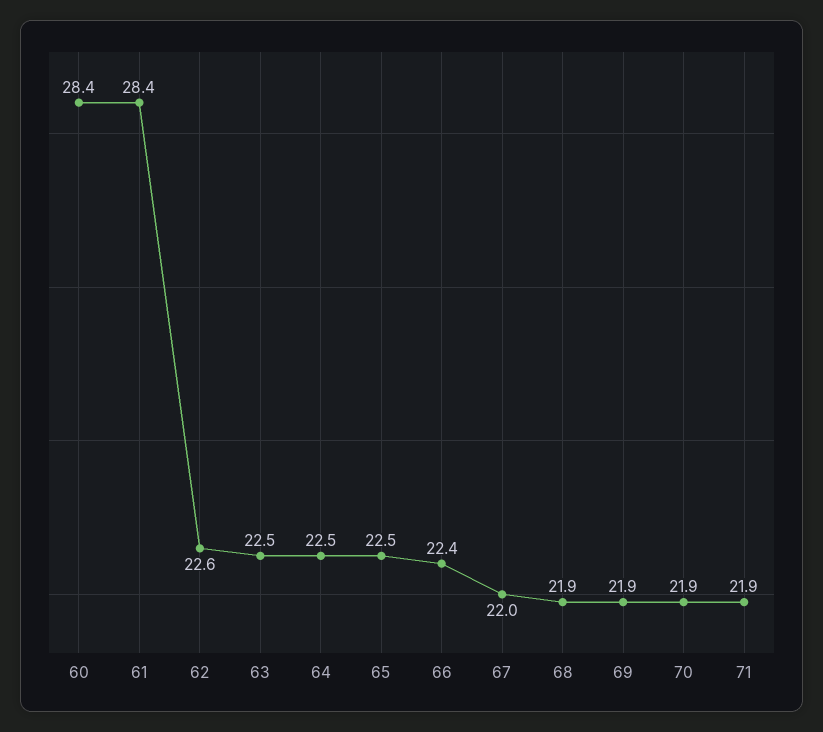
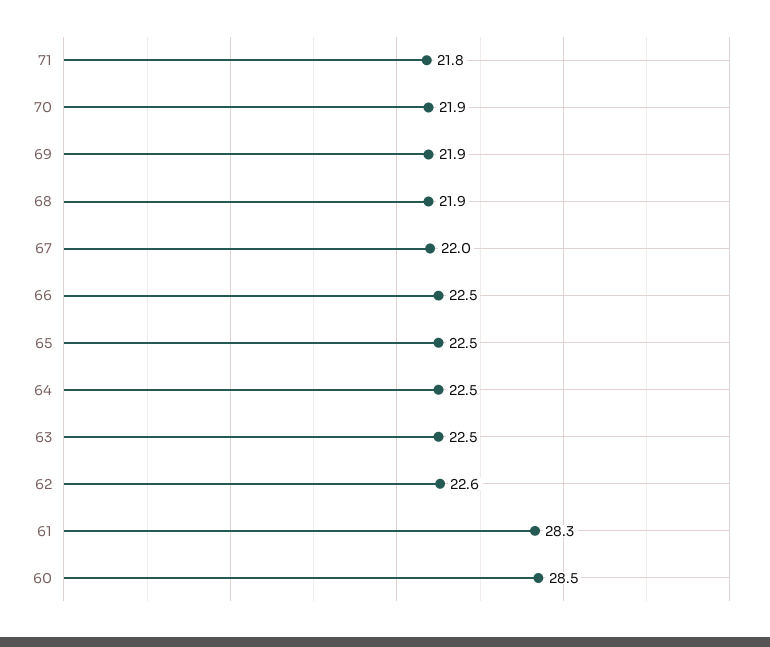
60: 28.4 -> 28.5
61: 28.4 -> 28.3
66: 22.4 -> 22.5
71: 21.9 -> 21.8

